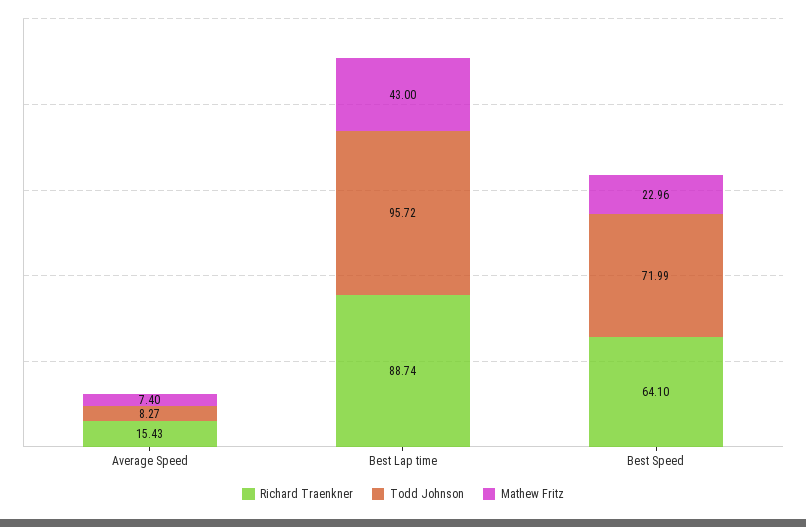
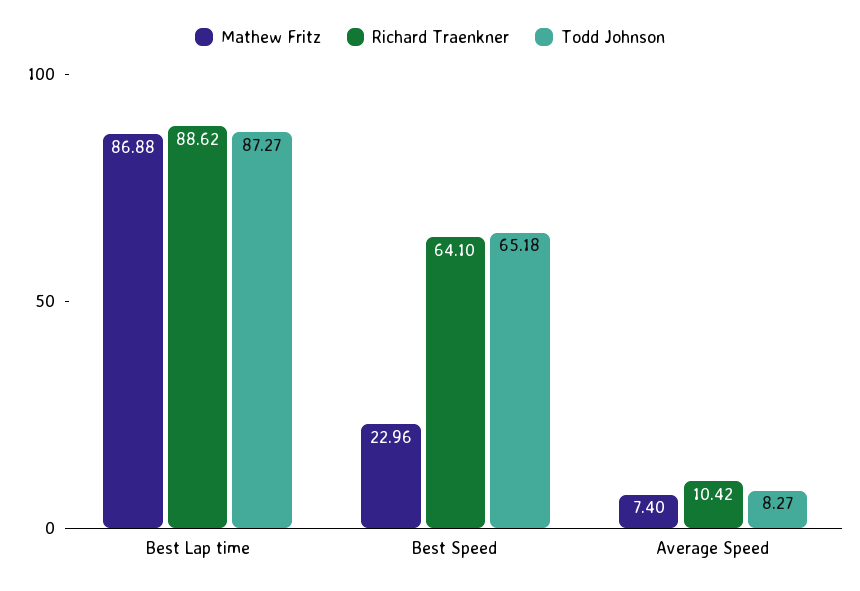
Richard Traenkner, Average Speed: 15.43 -> 10.42
Richard Traenkner, Best Lap time: 88.74 -> 88.62
Todd Johnson, Best Lap time: 95.72 -> 87.27
Mathew Fritz, Best Lap time: 43 -> 86.88
Todd Johnson, Best Speed: 71.99 -> 65.18

